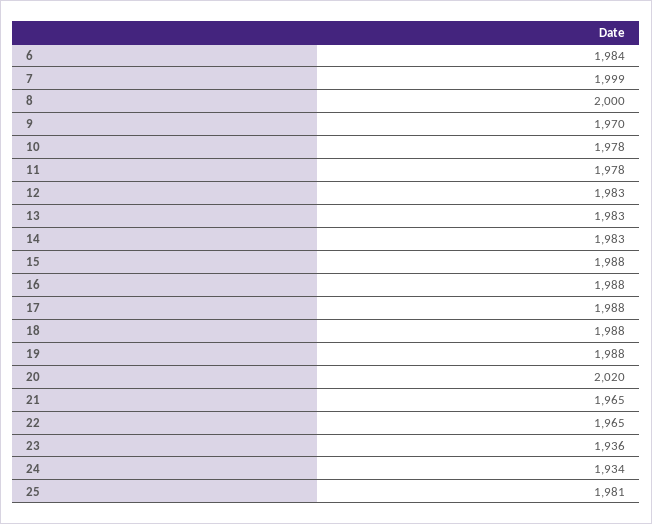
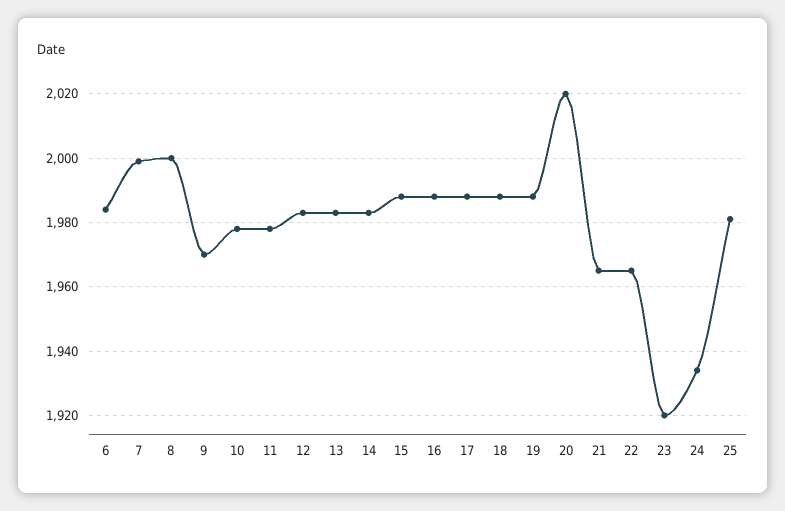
23: 1936 -> 1920

